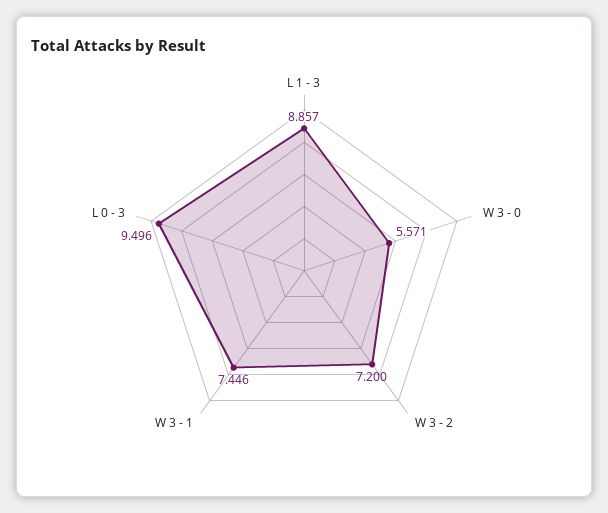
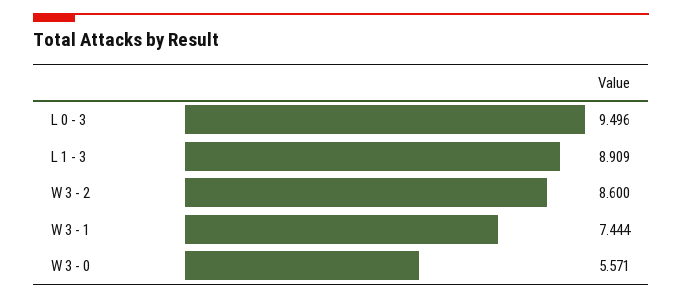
L 1 - 3: 8.857 -> 8.909
W 3 - 2: 7.2 -> 8.6
W 3 - 1: 7.446 -> 7.444

